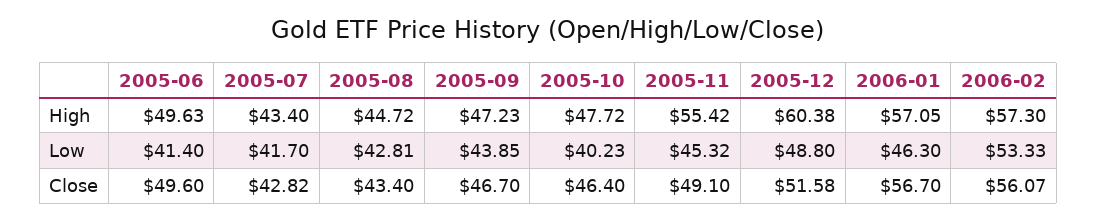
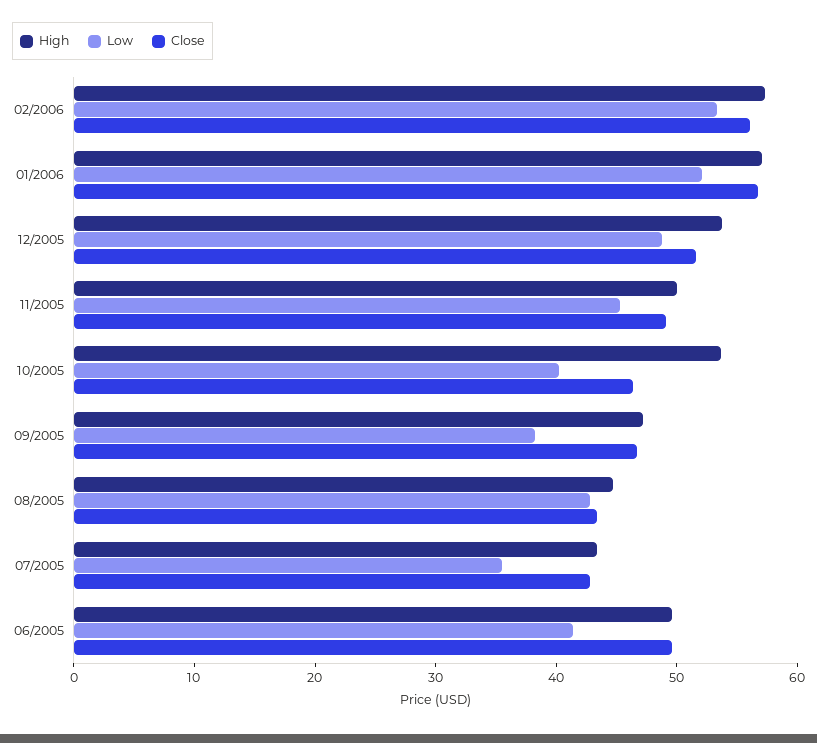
High, 2005-10: 47.72 -> 54
High, 2005-11: 55.42 -> 50
High, 2005-12: 60.38 -> 54
Low, 2005-07: 41.7 -> 36
Low, 2005-09: 43.85 -> 38
Low, 2006-01: 46.3 -> 52

